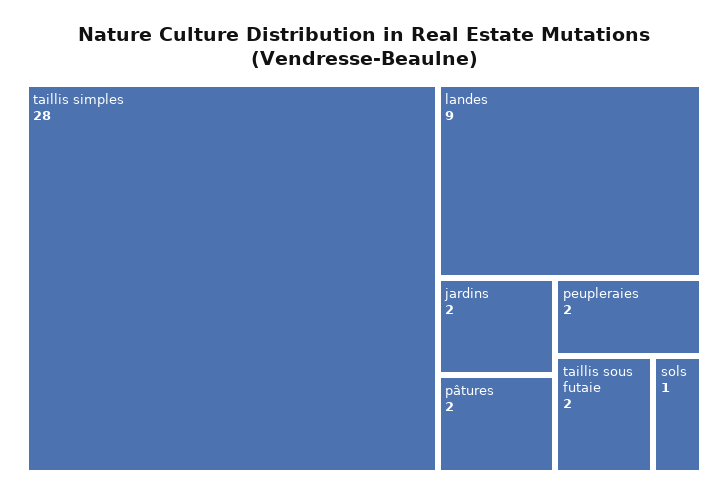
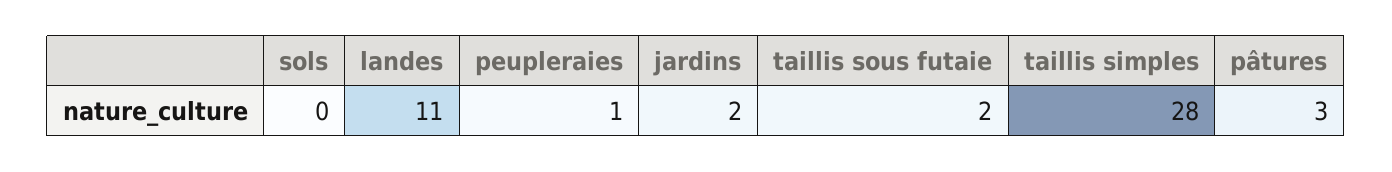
landes: 9 -> 11
pâtures: 2 -> 3
peupleraies: 2 -> 1
sols: 1 -> 0

